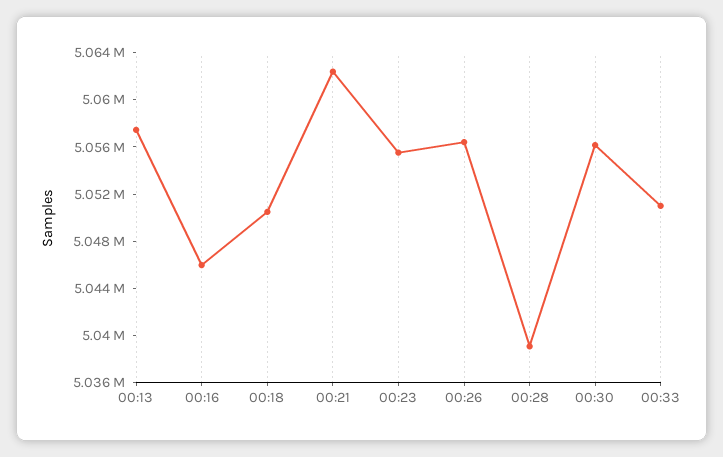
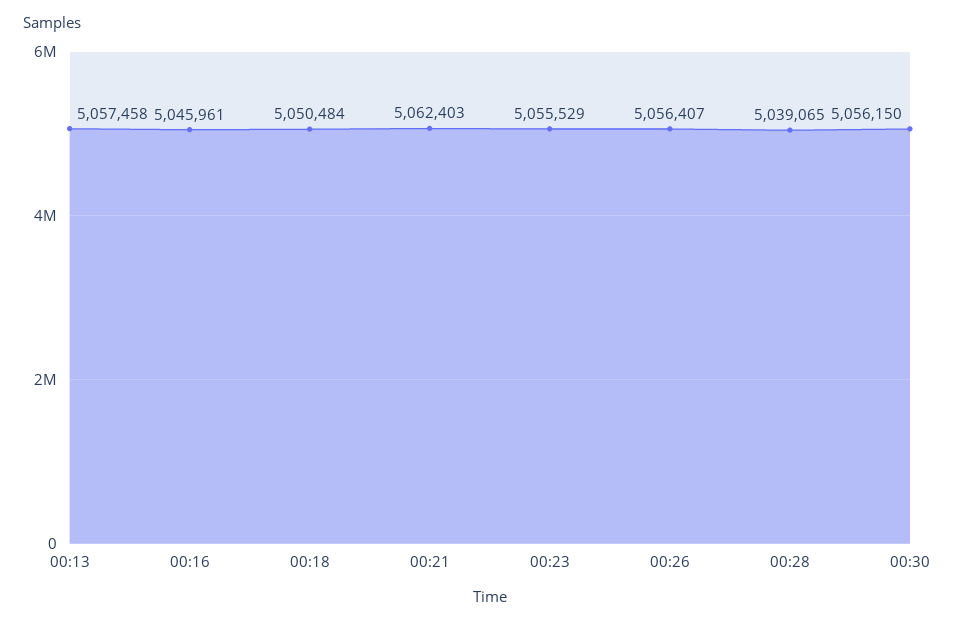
00:33: 5051000 -> none

